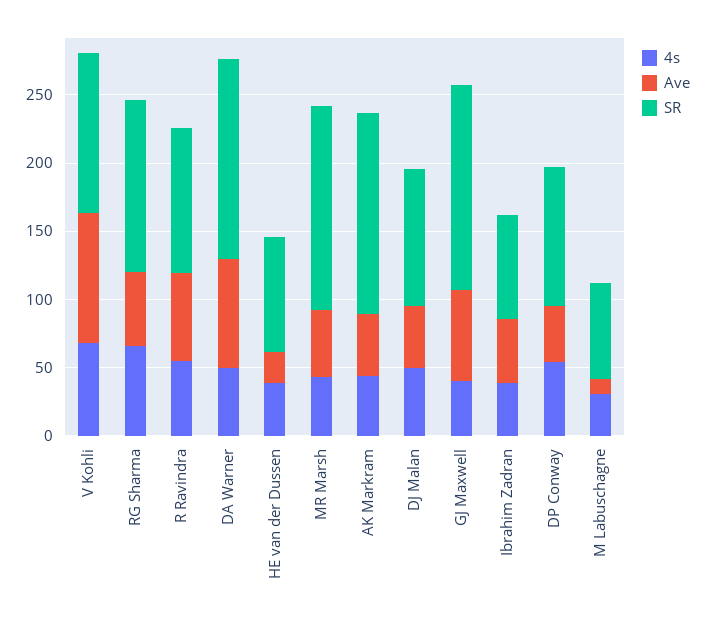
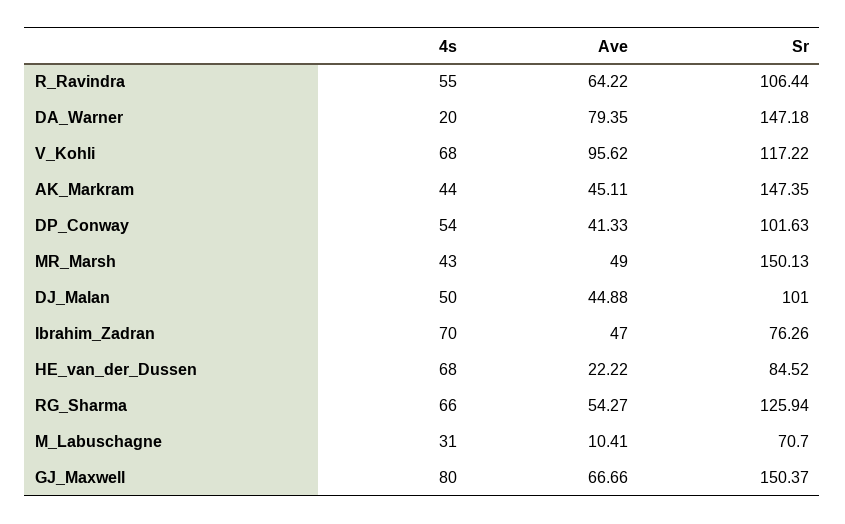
4s, DA Warner: 50 -> 20
4s, HE van der Dussen: 40 -> 68
4s, GJ Maxwell: 40 -> 80
4s, Ibrahim Zadran: 40 -> 70

